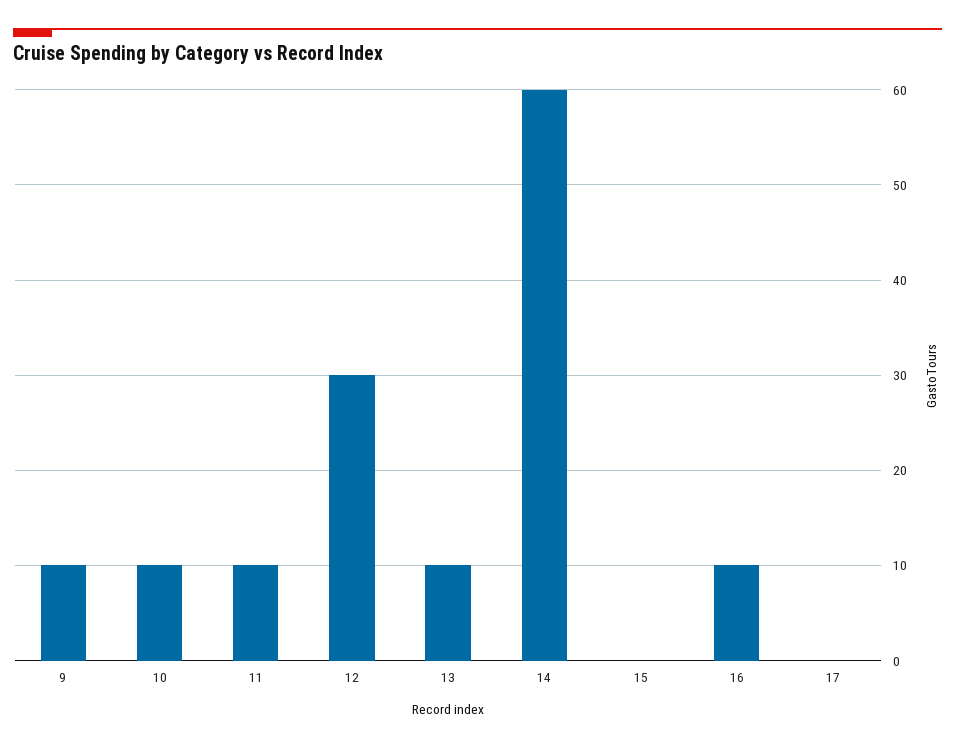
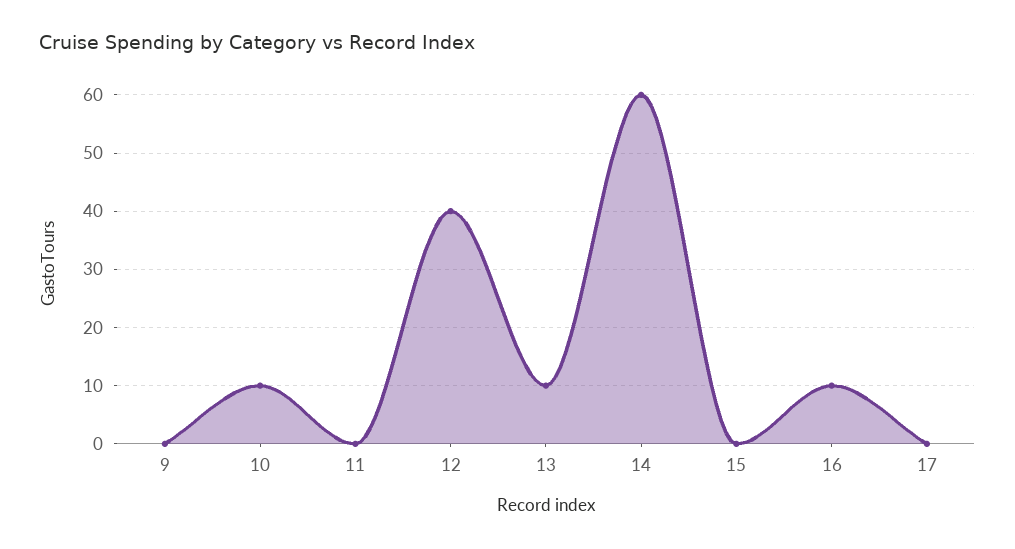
9: 10 -> 0
11: 10 -> 0
12: 30 -> 40

